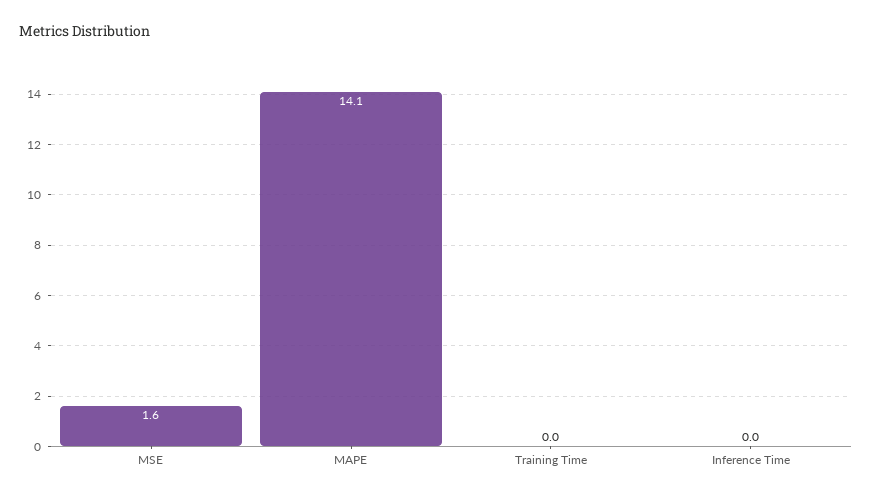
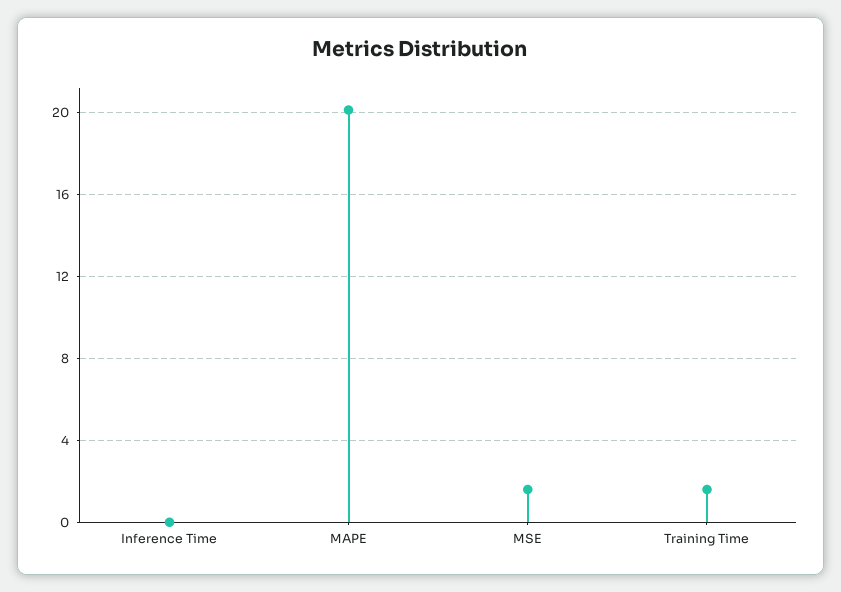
MAPE: 14.1 -> 20
Training Time: 0 -> 1.5

